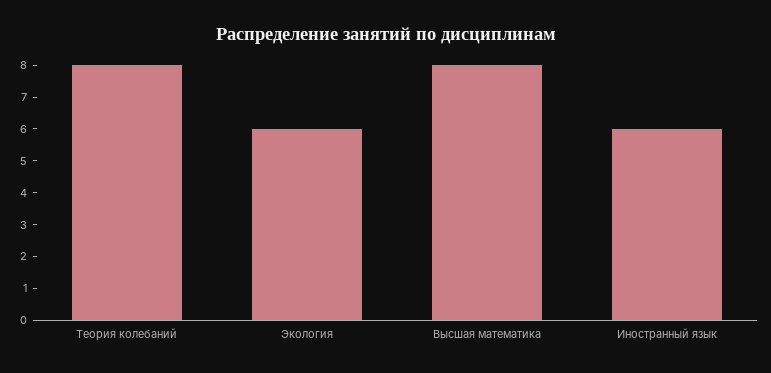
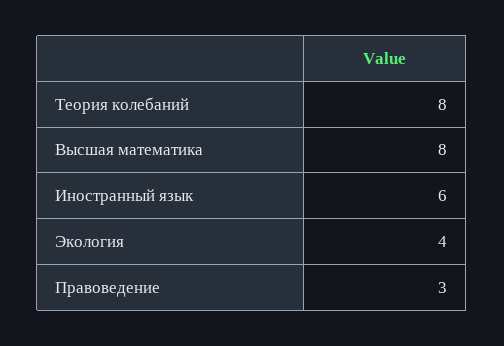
Экология: 6 -> 4
Правоведение: none -> 3

